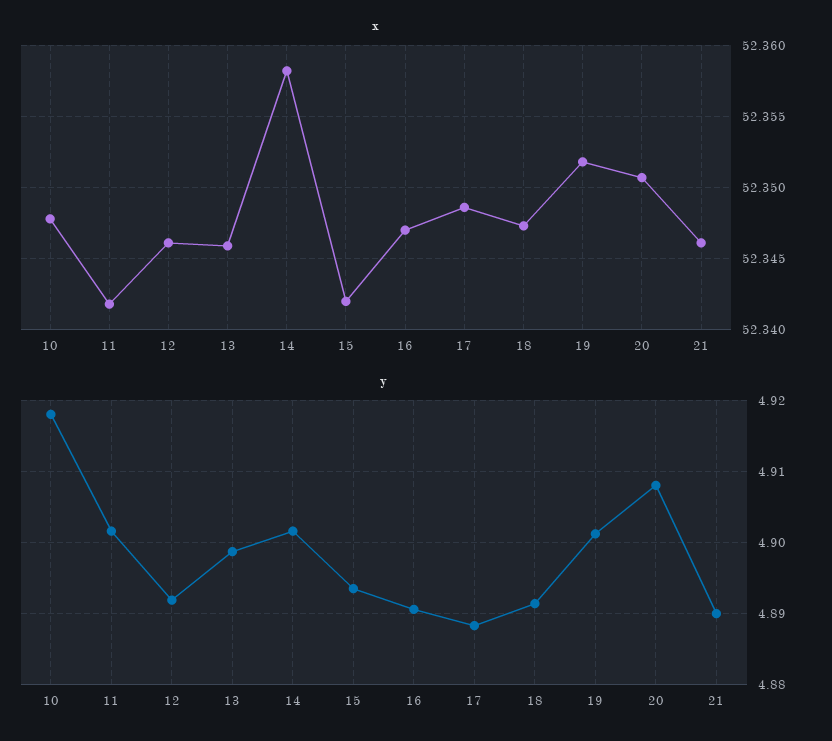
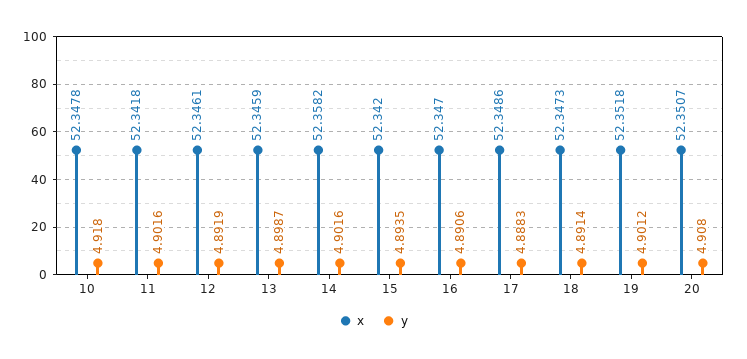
x, 21: 52.346 -> none
y, 21: 4.89 -> none

